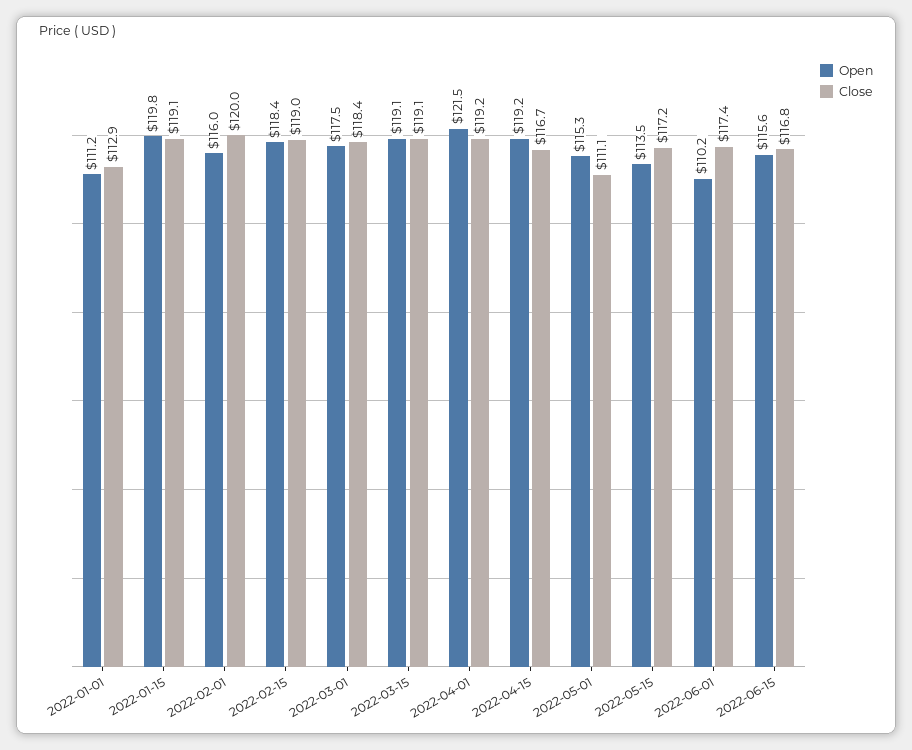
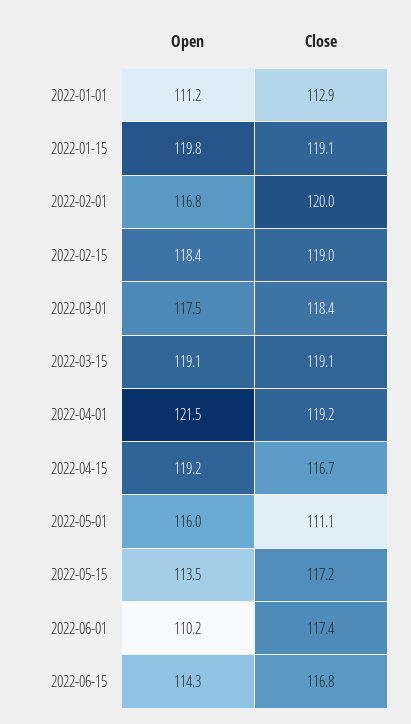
Open, 2022-02-01: 116 -> 116.8
Open, 2022-05-01: 115.3 -> 116
Open, 2022-06-15: 115.6 -> 114.3

